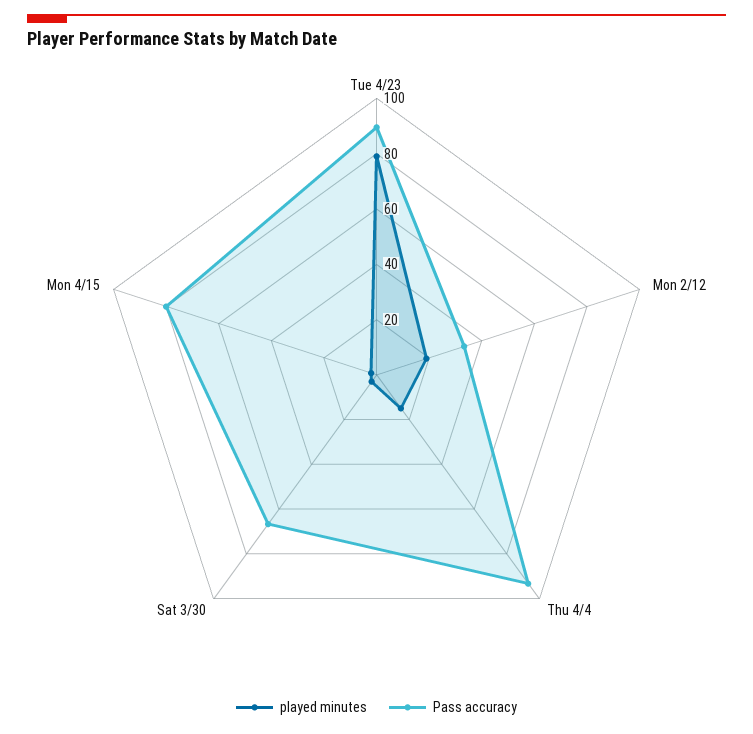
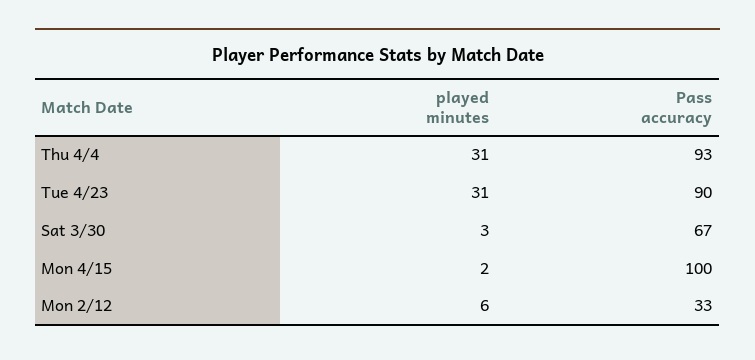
played minutes, Tue 4/23: 80 -> 31
played minutes, Mon 2/12: 20 -> 6
played minutes, Thu 4/4: 15 -> 31
Pass accuracy, Mon 4/15: 80 -> 100

